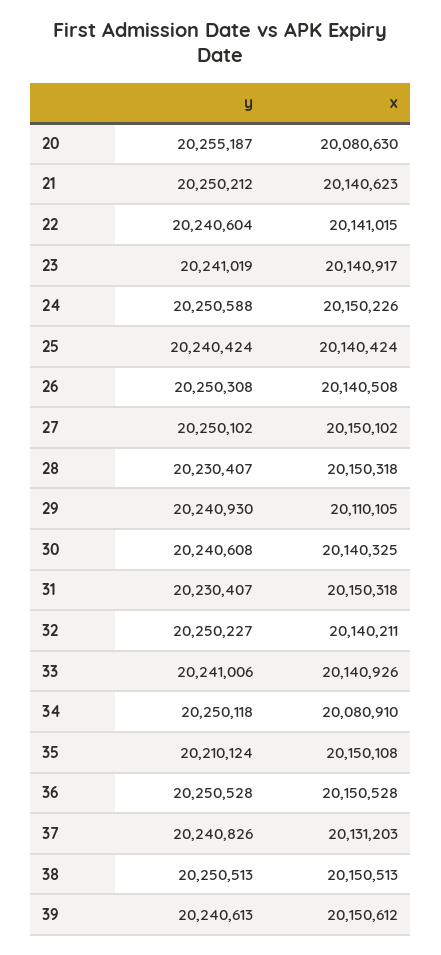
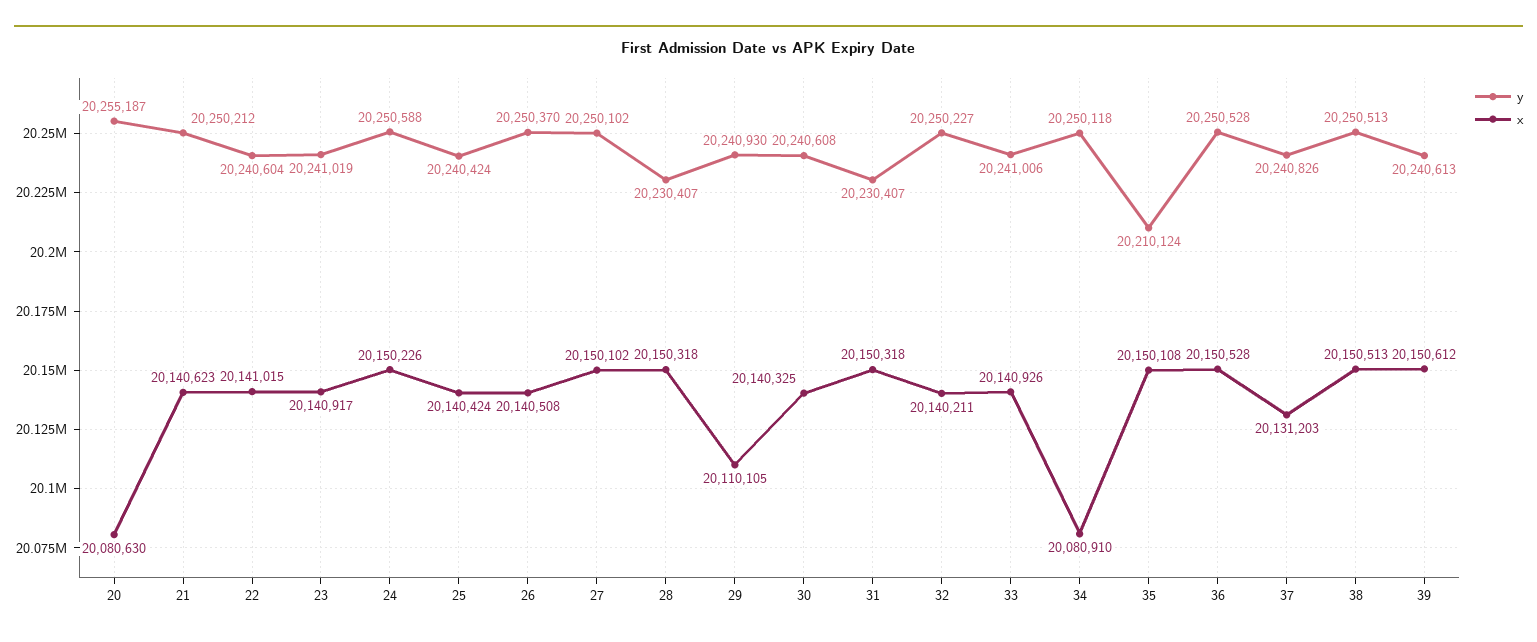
y, 26: 20250308 -> 20250370

